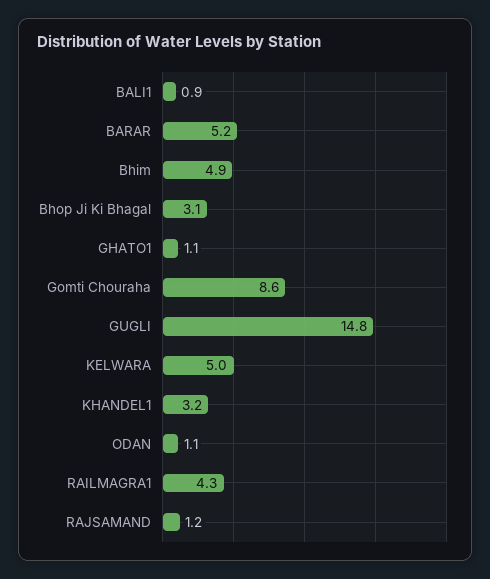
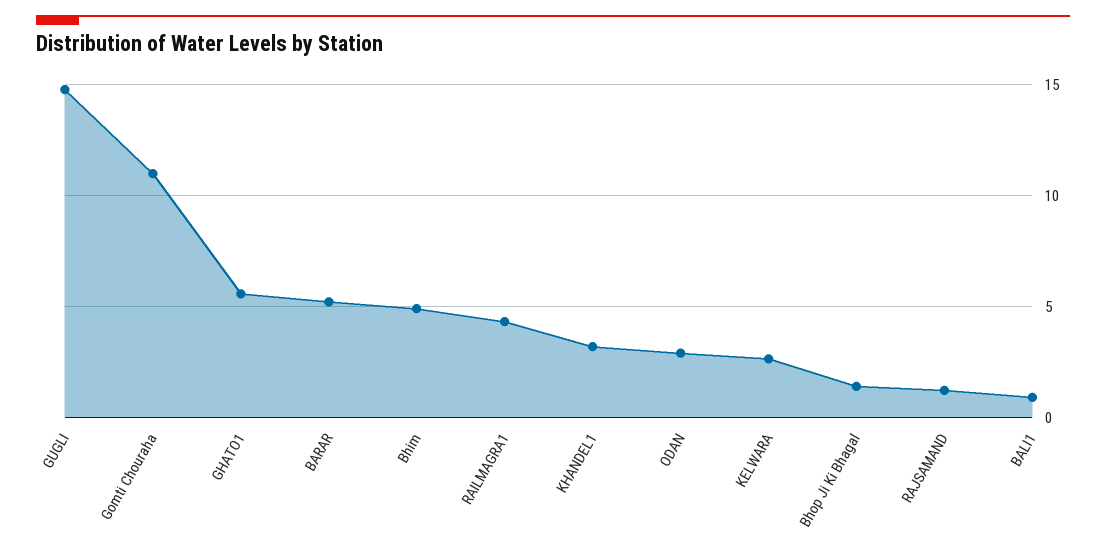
Bhop Ji Ki Bhagal: 3.1 -> 1.5
GHATO1: 1.1 -> 5.5
Gomti Chouraha: 8.6 -> 11
KELWARA: 5 -> 2.5
ODAN: 1.1 -> 3

